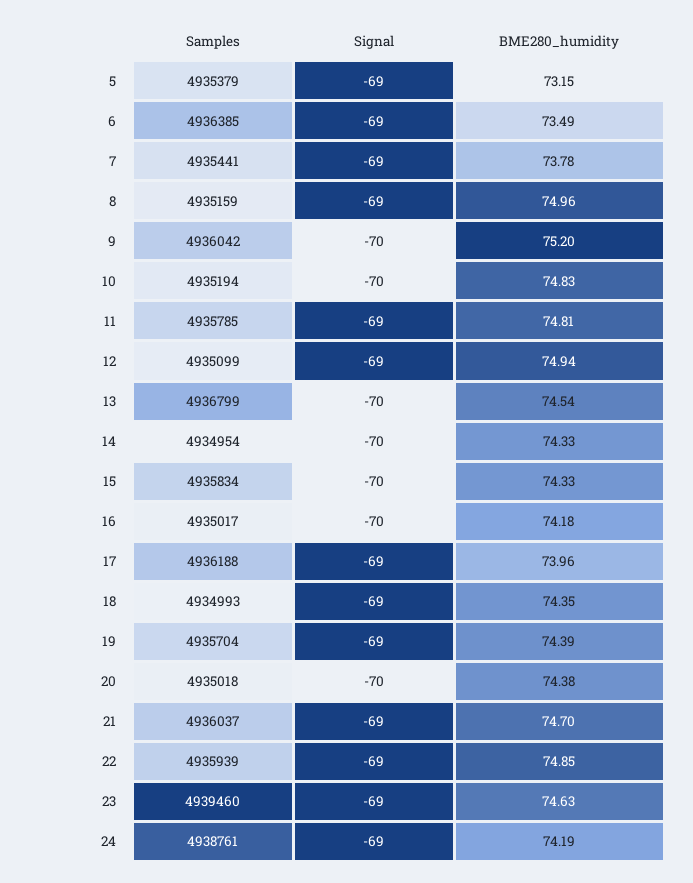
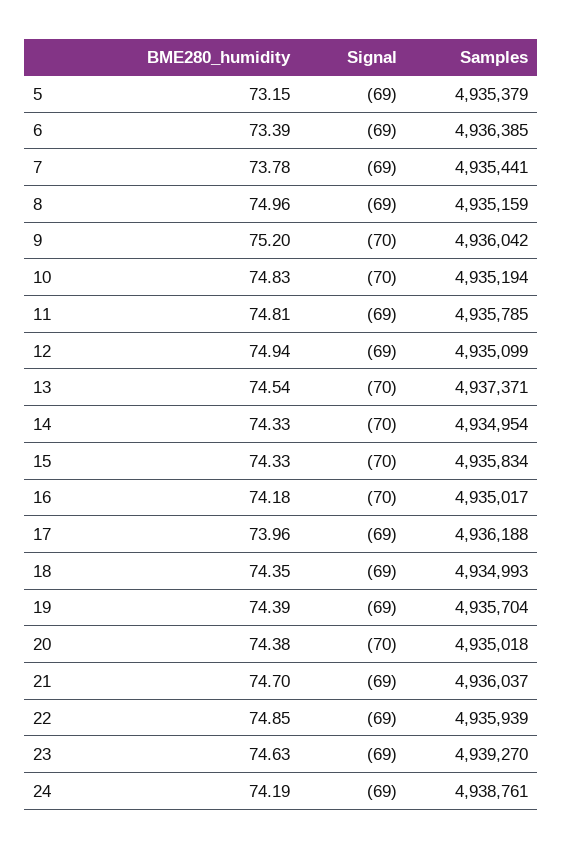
BME280_humidity, 6: 73.49 -> 73.39
Samples, 13: 4936799 -> 4937371
Samples, 23: 4939460 -> 4939270

